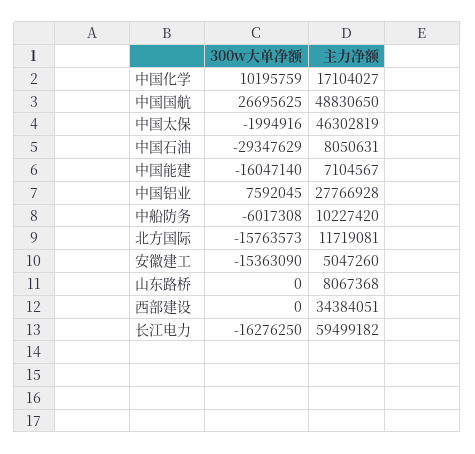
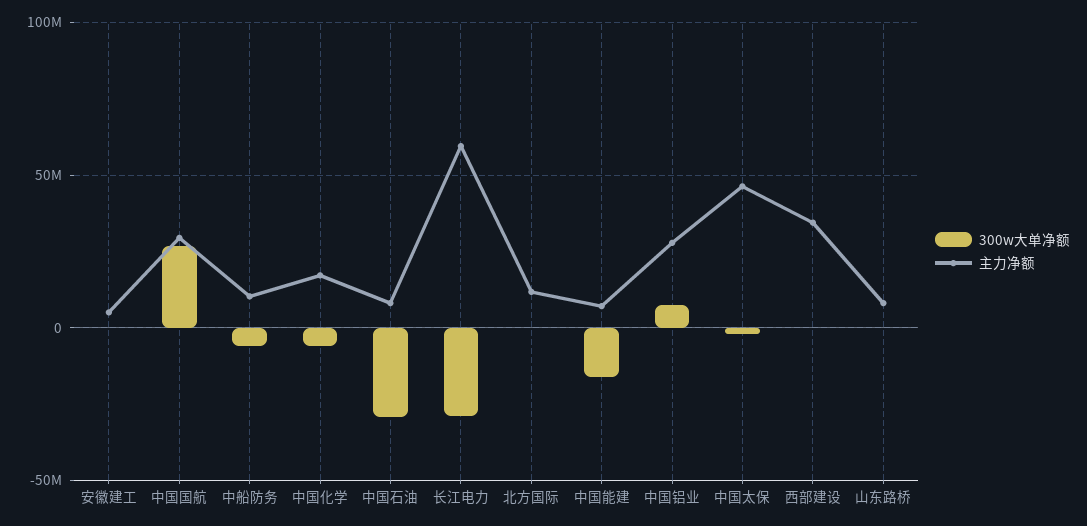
300w大单净额, 中国化学: 10195759 -> -5000000
主力净额, 中国国航: 48830650 -> 30000000
300w大单净额, 北方国际: -15763573 -> 0
300w大单净额, 安徽建工: -15363090 -> 0
300w大单净额, 长江电力: -16276250 -> -30000000

